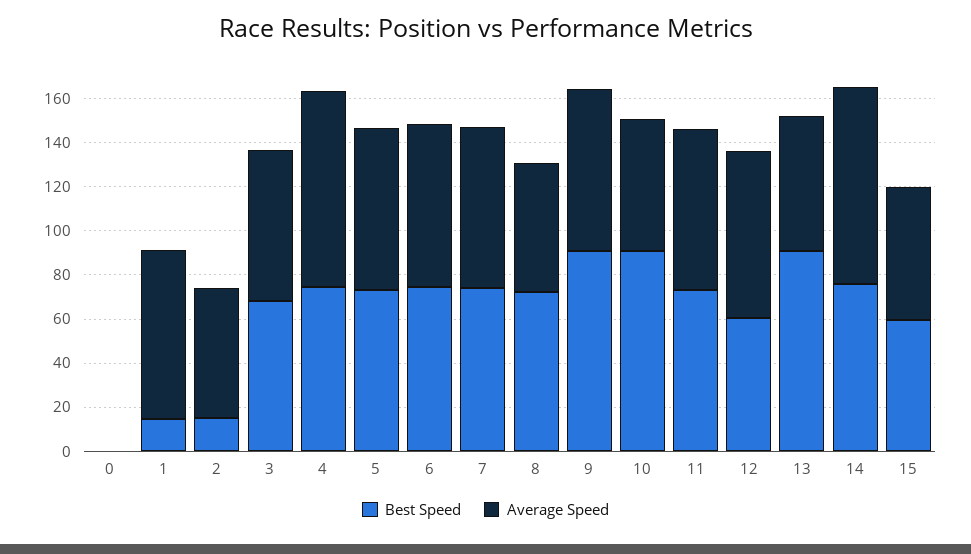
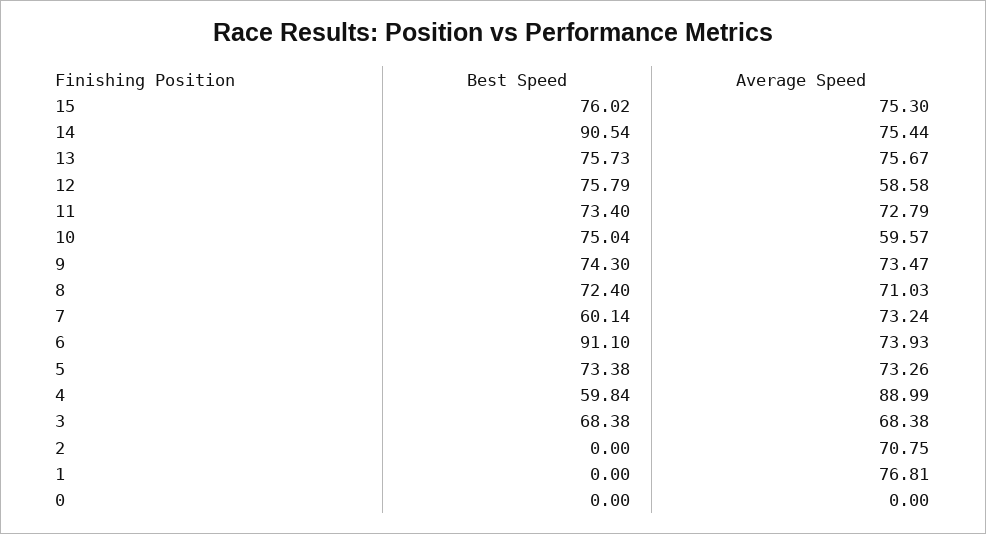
Best Speed, 1: 15 -> 0
Best Speed, 2: 15 -> 0
Average Speed, 2: 60 -> 70.75
Best Speed, 4: 75 -> 59.84
Best Speed, 6: 75 -> 91.1
Best Speed, 7: 75 -> 60.14
Average Speed, 8: 60 -> 71.03
Best Speed, 9: 90 -> 74.3
Best Speed, 10: 90 -> 75.04
Best Speed, 12: 60 -> 75.79
Average Speed, 12: 75 -> 58.58
Best Speed, 13: 90 -> 75.73
Average Speed, 13: 60 -> 75.67
Best Speed, 14: 75 -> 90.54
Average Speed, 14: 90 -> 75.44
Best Speed, 15: 60 -> 76.02
Average Speed, 15: 60 -> 75.3

